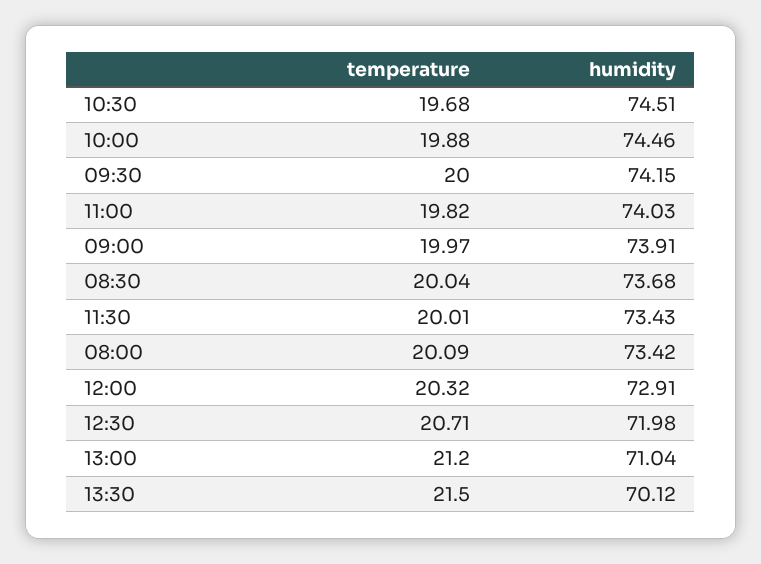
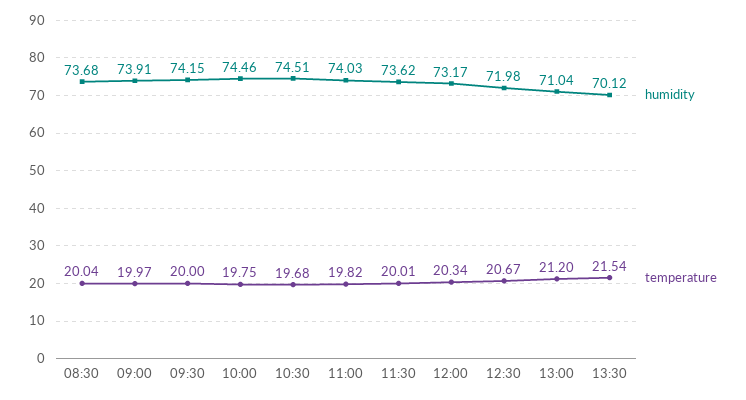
temperature, 10:00: 19.88 -> 19.75
humidity, 11:30: 73.43 -> 73.62
temperature, 08:00: 20.09 -> none
humidity, 08:00: 73.42 -> none
temperature, 12:00: 20.32 -> 20.34
humidity, 12:00: 72.91 -> 73.17
temperature, 12:30: 20.71 -> 20.67
temperature, 13:30: 21.5 -> 21.54

